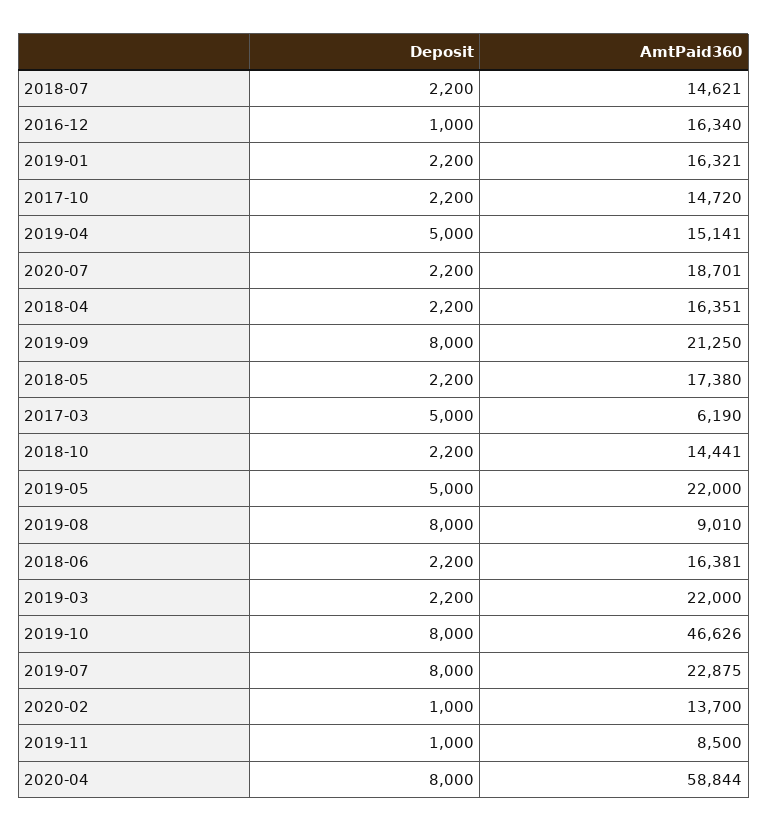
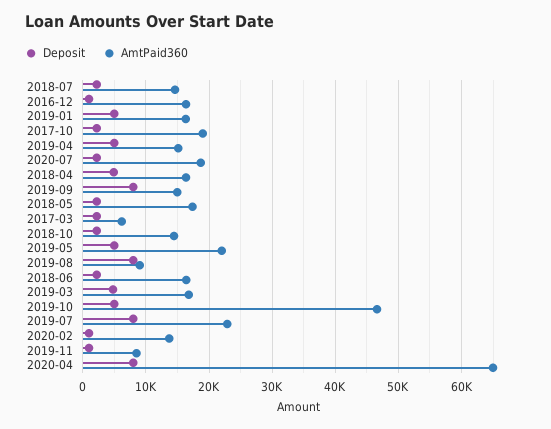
Deposit, 2019-01: 2200 -> 5000
AmtPaid360, 2017-10: 14720 -> 19000
Deposit, 2018-04: 2200 -> 5000
AmtPaid360, 2019-09: 21250 -> 15000
Deposit, 2017-03: 5000 -> 2000
Deposit, 2019-03: 2200 -> 5000
AmtPaid360, 2019-03: 22000 -> 17000
Deposit, 2019-10: 8000 -> 5000
AmtPaid360, 2020-04: 58844 -> 65000

